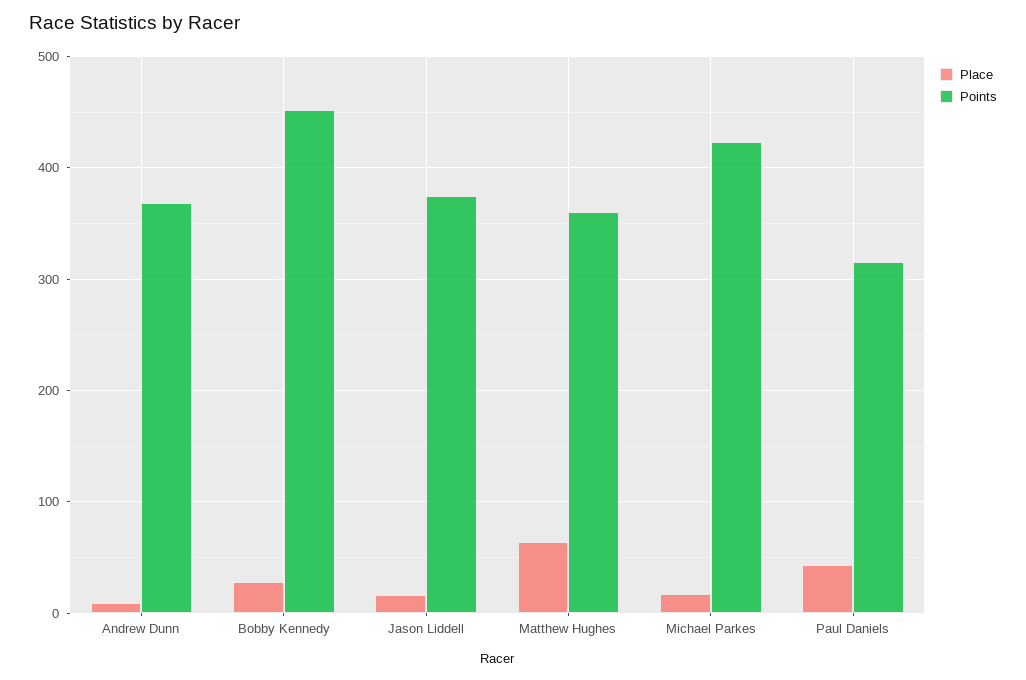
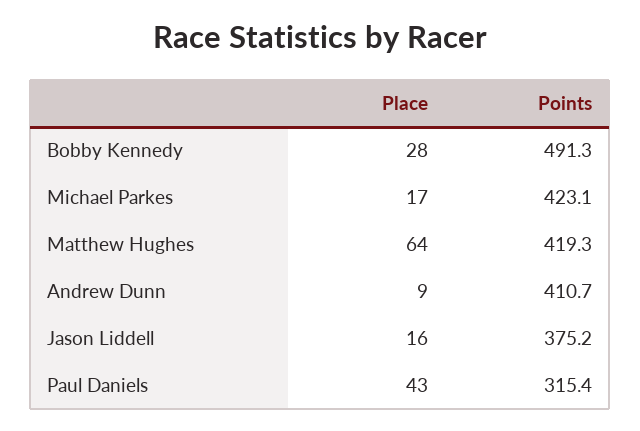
Points, Andrew Dunn: 370 -> 410.7
Points, Bobby Kennedy: 450 -> 491.3
Points, Matthew Hughes: 360 -> 419.3

